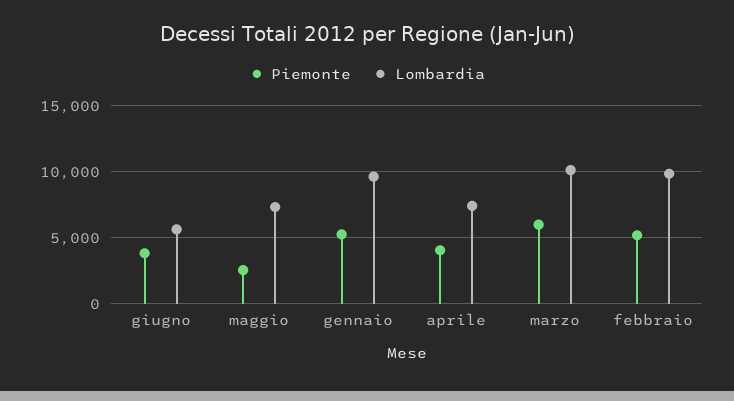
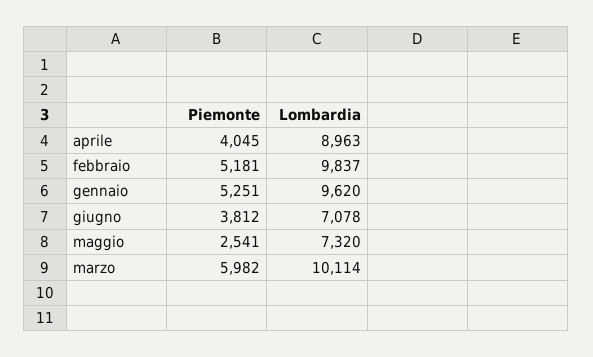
Lombardia, giugno: 5500 -> 7078
Lombardia, aprile: 7500 -> 8963

